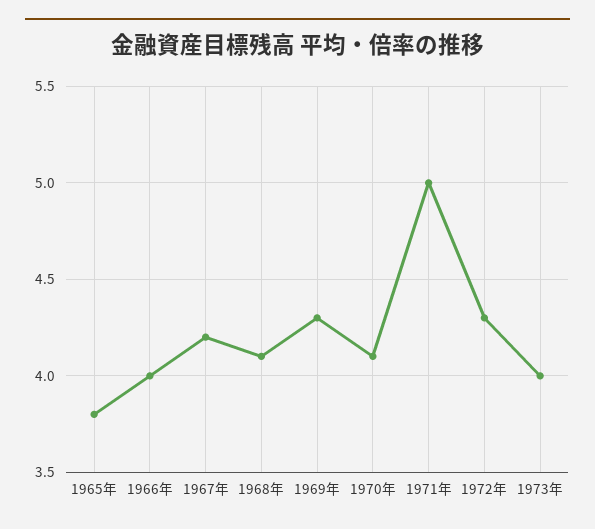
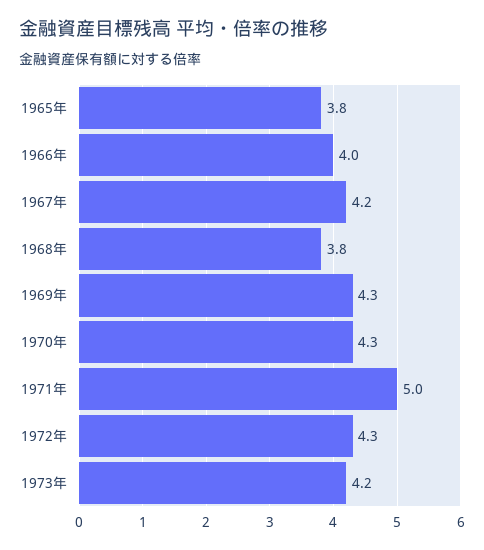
1968年: 4.1 -> 3.8
1970年: 4.1 -> 4.3
1973年: 4 -> 4.2

